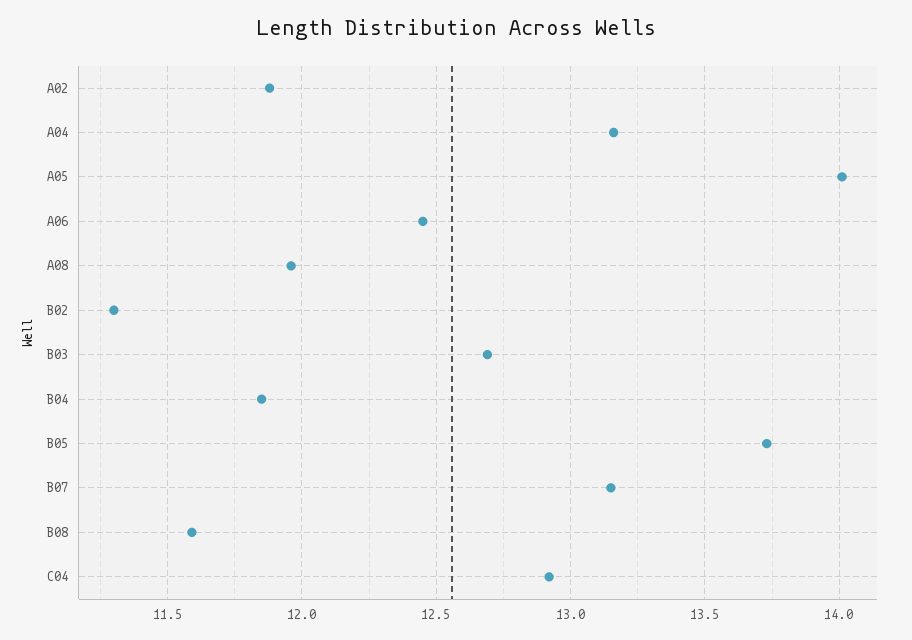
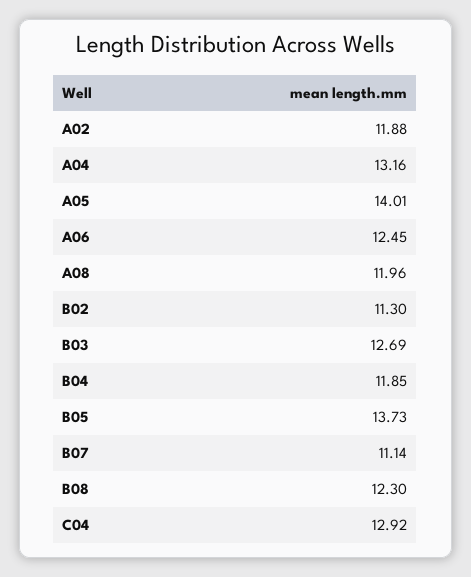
B07: 13.15 -> 11.14
B08: 11.6 -> 12.3

